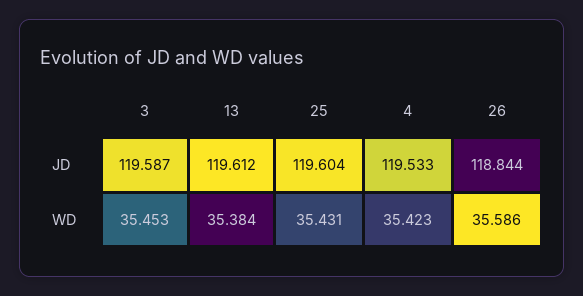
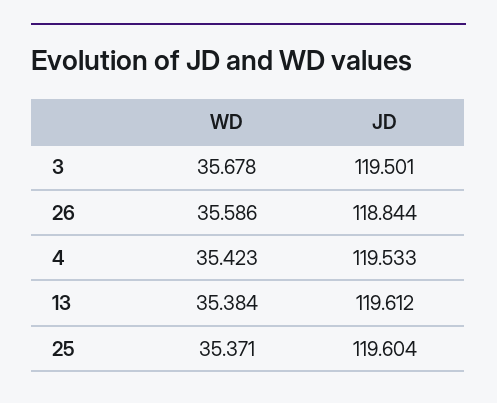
3, JD: 119.587 -> 119.501
3, WD: 35.453 -> 35.678
25, WD: 35.431 -> 35.371

